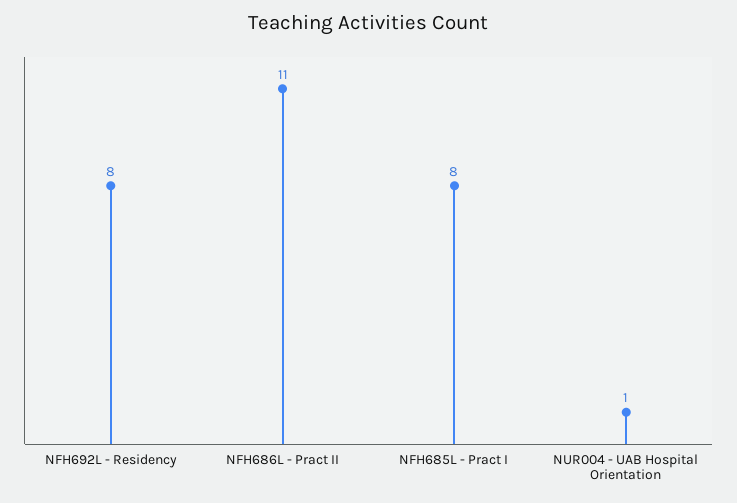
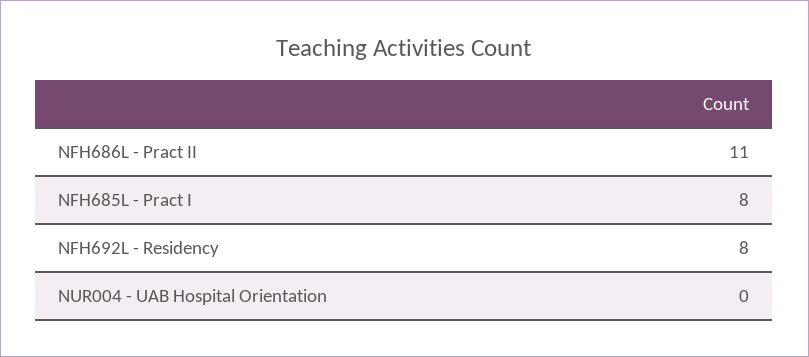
NUR004 - UAB Hospital Orientation: 1 -> 0

